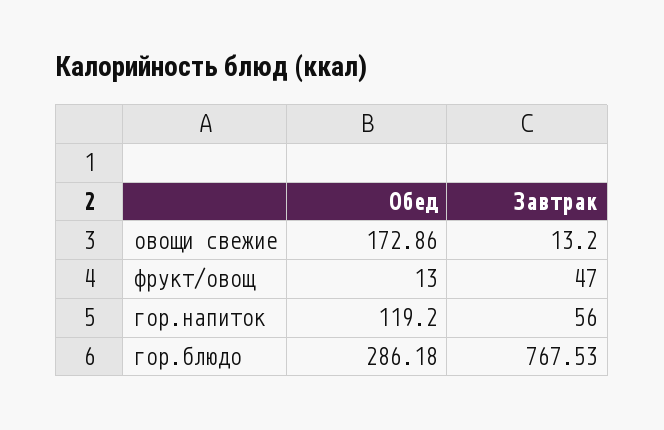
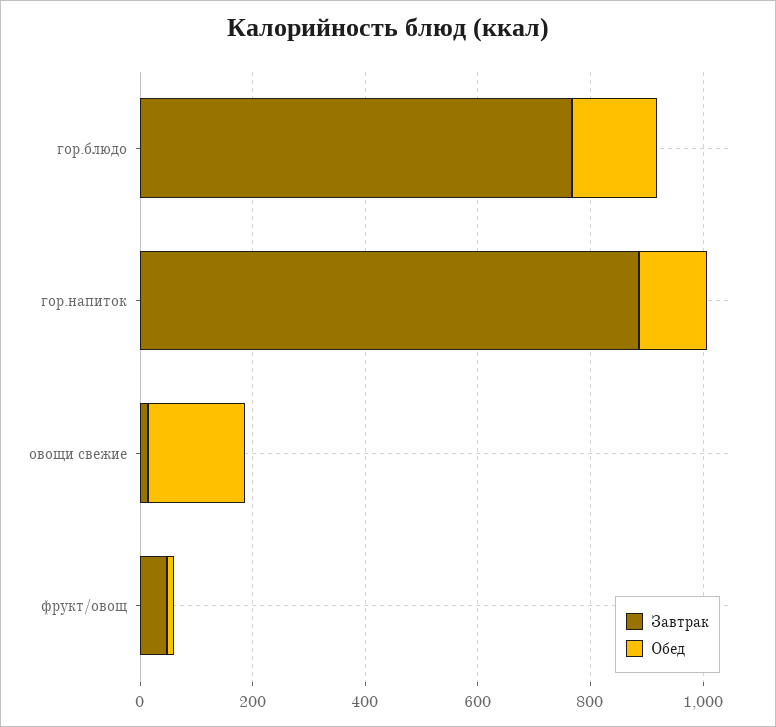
Завтрак, гор.напиток: 56 -> 900
Обед, гор.блюдо: 286.18 -> 150

